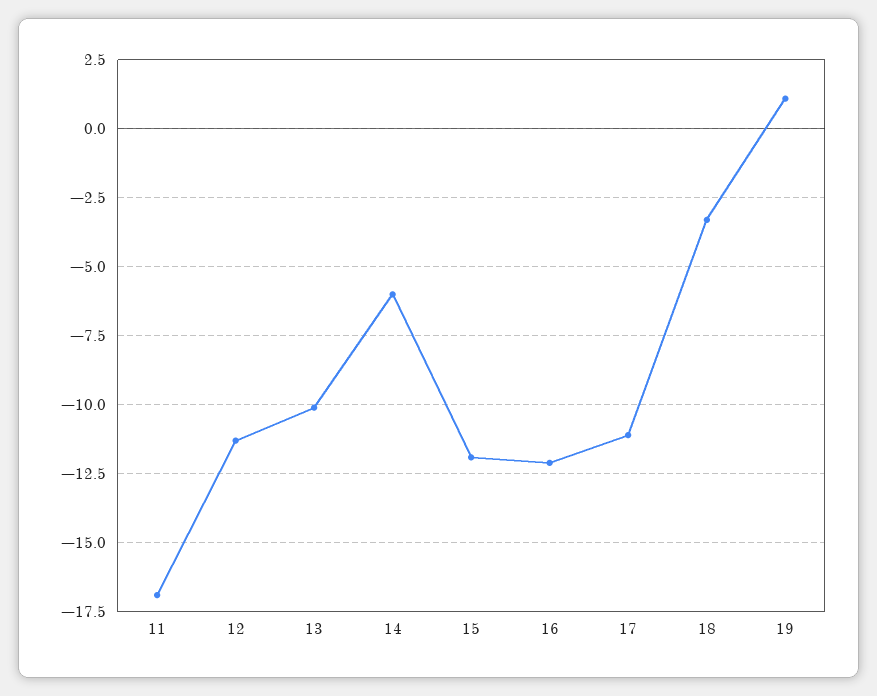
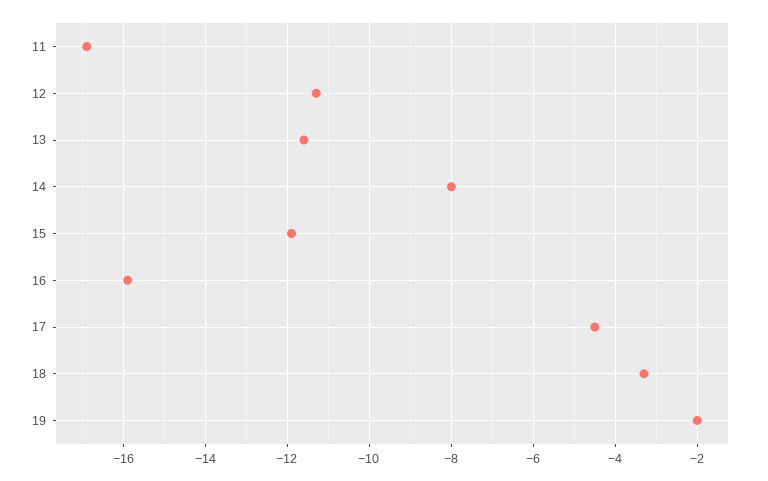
13: -10 -> -11.5
14: -6 -> -8
16: -12 -> -16
17: -11 -> -4.5
19: 1 -> -2

